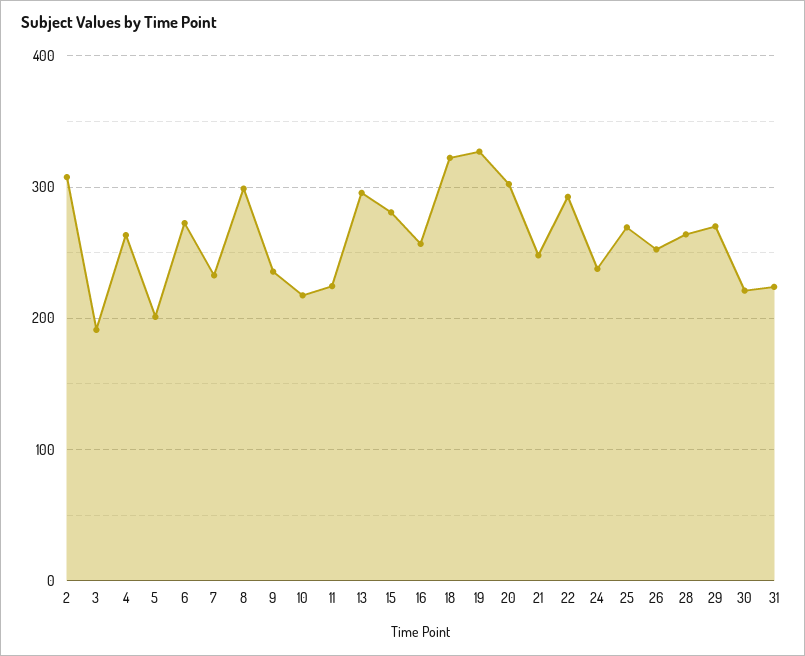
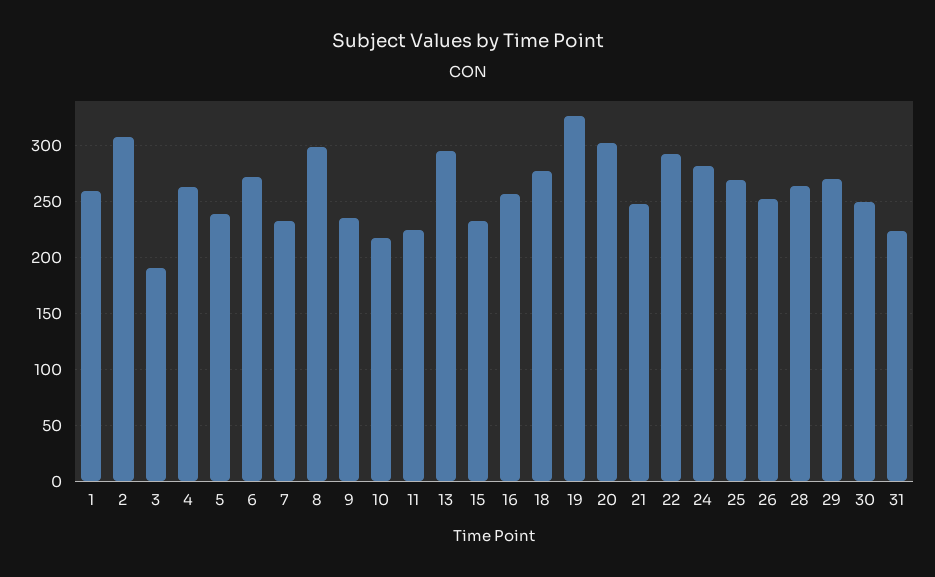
5: 200 -> 240
15: 280 -> 230
18: 320 -> 280
24: 240 -> 280
30: 220 -> 250
1: none -> 260

